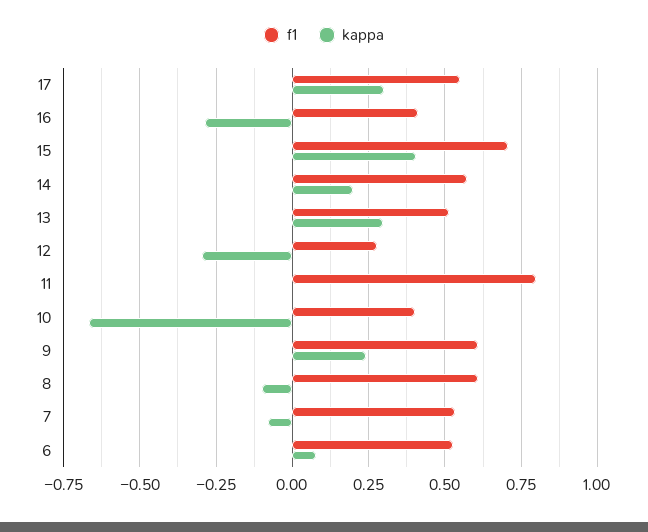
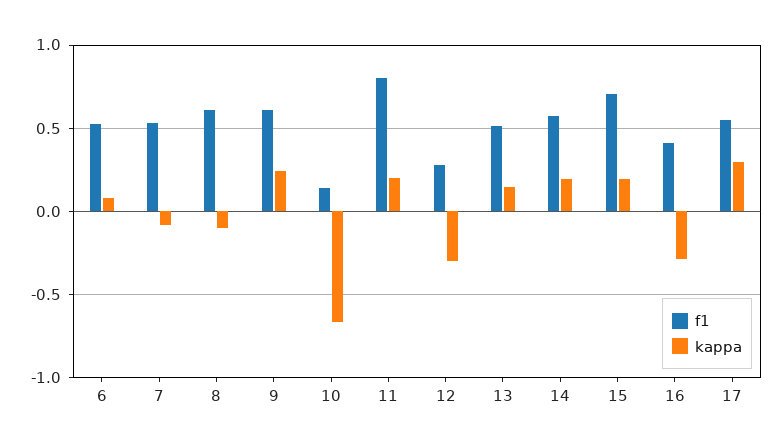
kappa, 15: 0.4 -> 0.2
kappa, 13: 0.3 -> 0.15
kappa, 11: 0 -> 0.2
f1, 10: 0.4 -> 0.15

